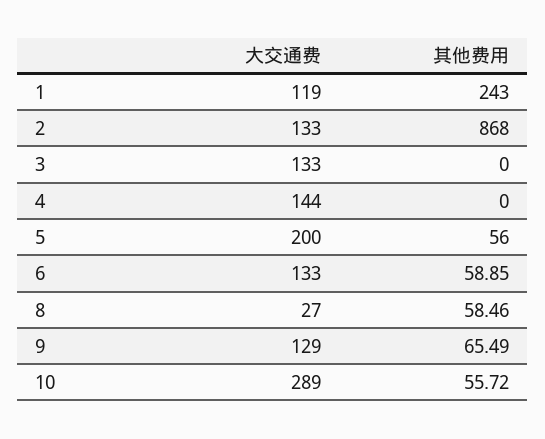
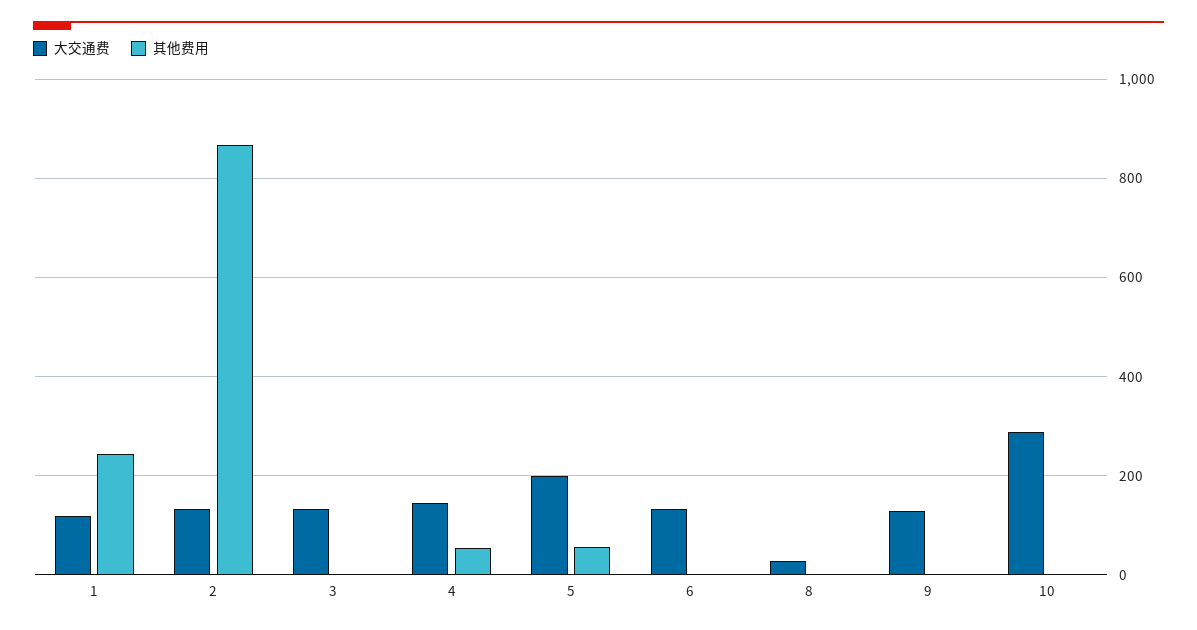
其他费用, 4: 0 -> 60
其他费用, 6: 58.85 -> 0
其他费用, 8: 58.46 -> 0
其他费用, 9: 65.49 -> 0
其他费用, 10: 55.72 -> 0

